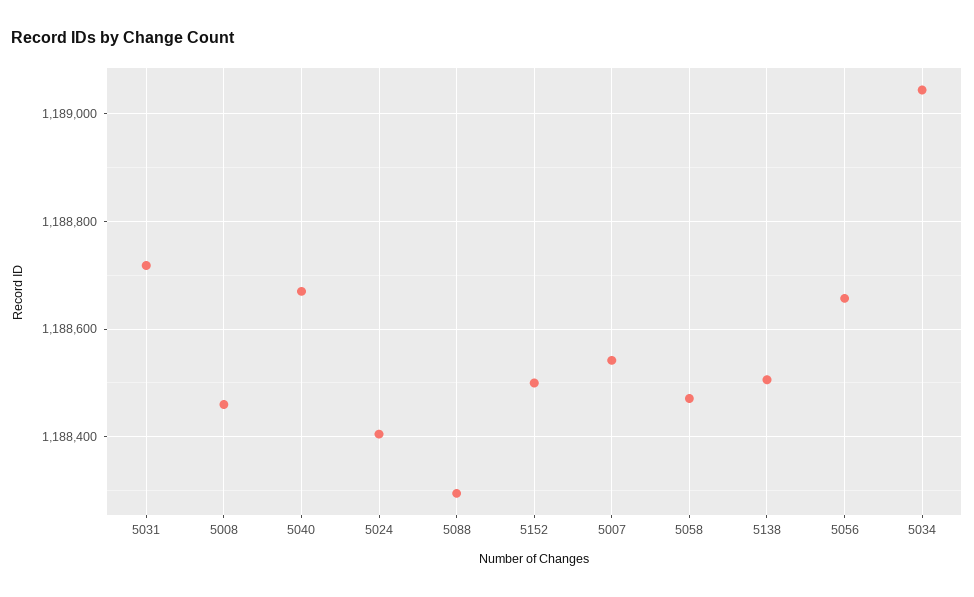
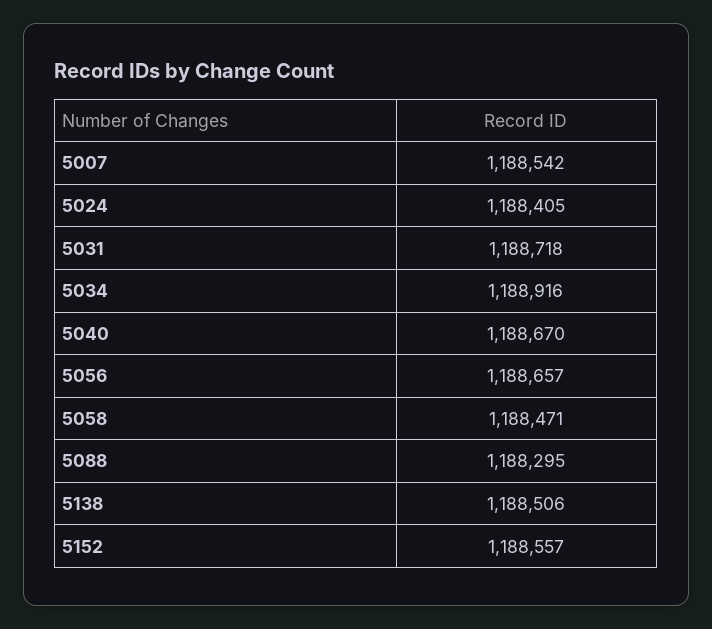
5008: 1188460 -> none
5152: 1188500 -> 1188557
5034: 1189040 -> 1188916

